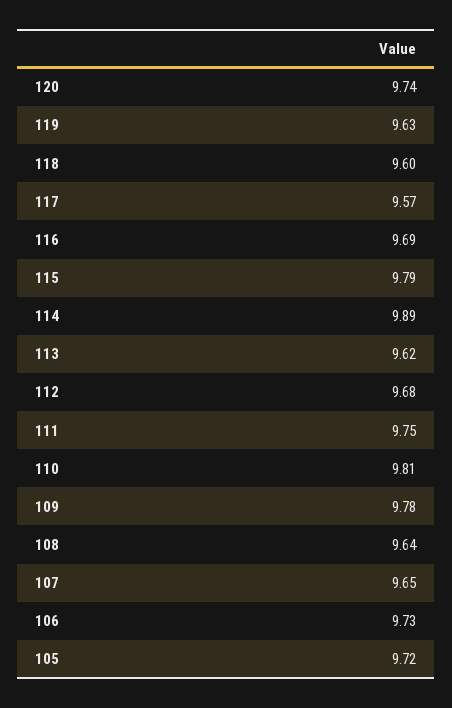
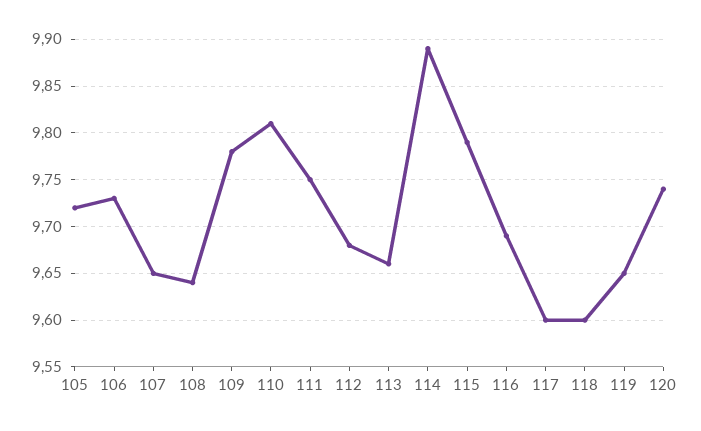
119: 9.63 -> 9.65
117: 9.57 -> 9.6
113: 9.62 -> 9.66

